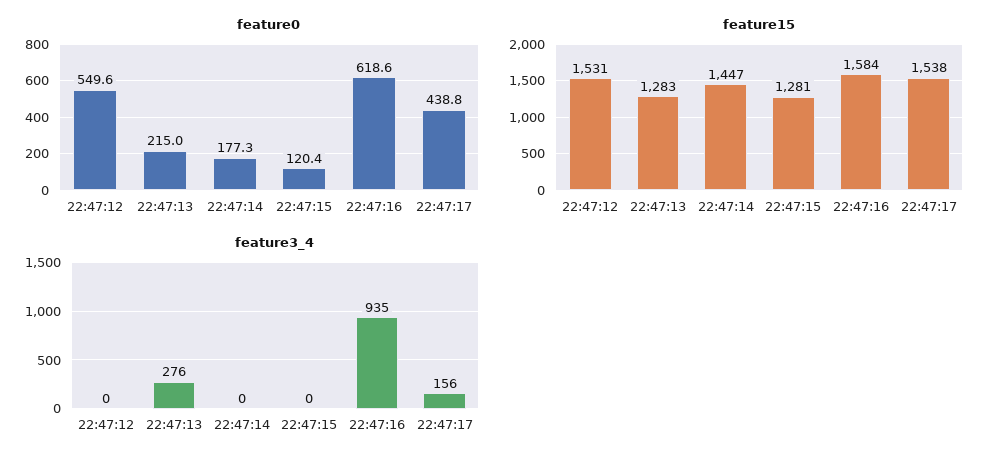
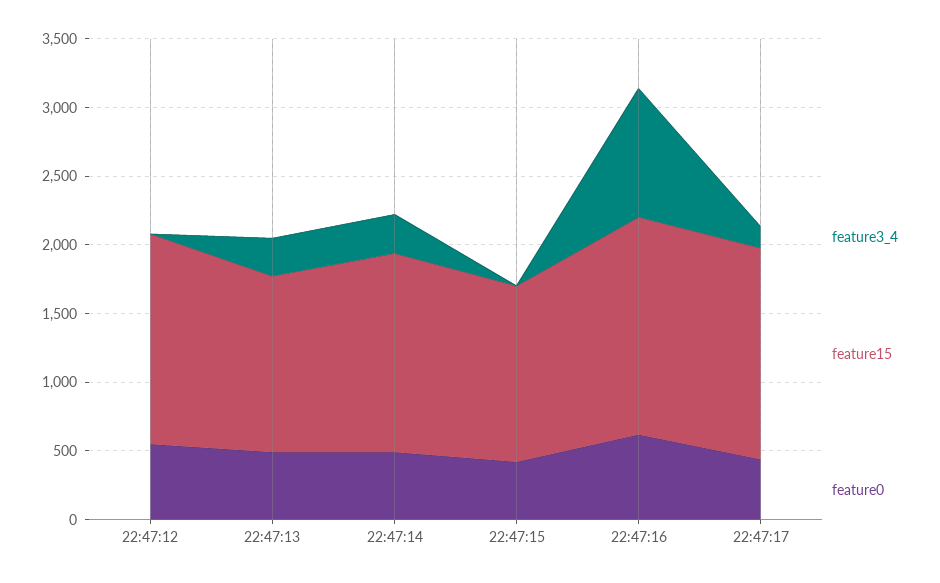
feature0, 22:47:13: 215 -> 500
feature0, 22:47:14: 177.3 -> 500
feature0, 22:47:15: 120.4 -> 400
feature3_4, 22:47:14: 0 -> 300

